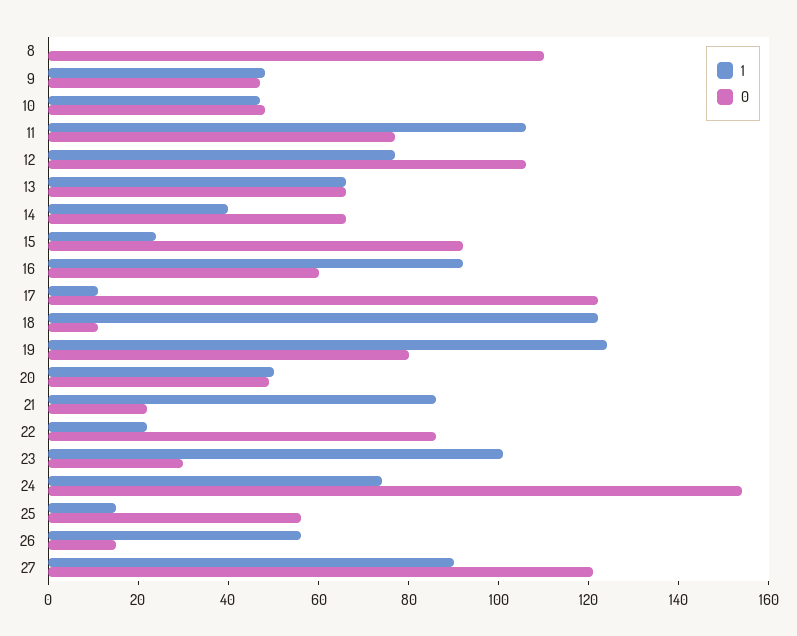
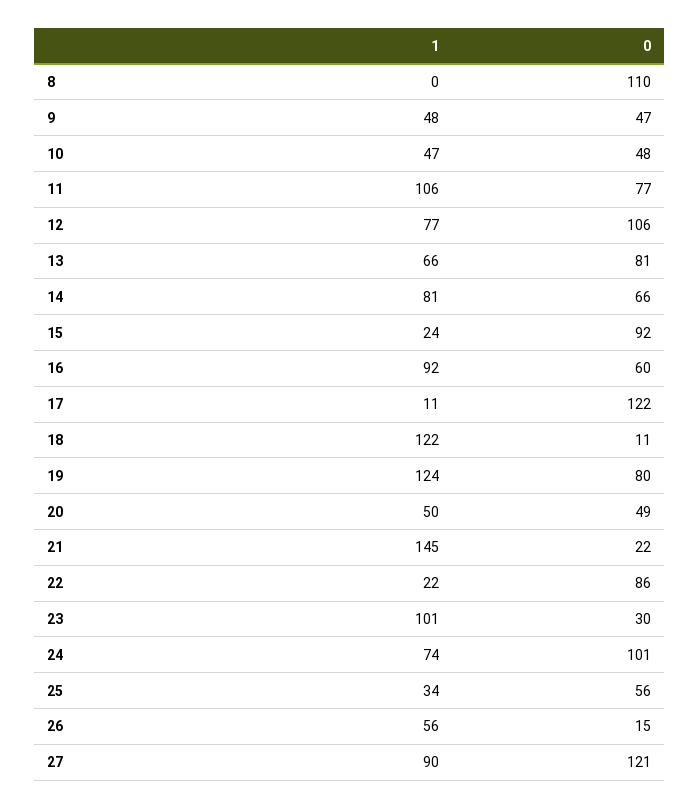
0, 13: 65 -> 81
1, 14: 40 -> 81
1, 21: 85 -> 145
0, 24: 155 -> 101
1, 25: 15 -> 34

